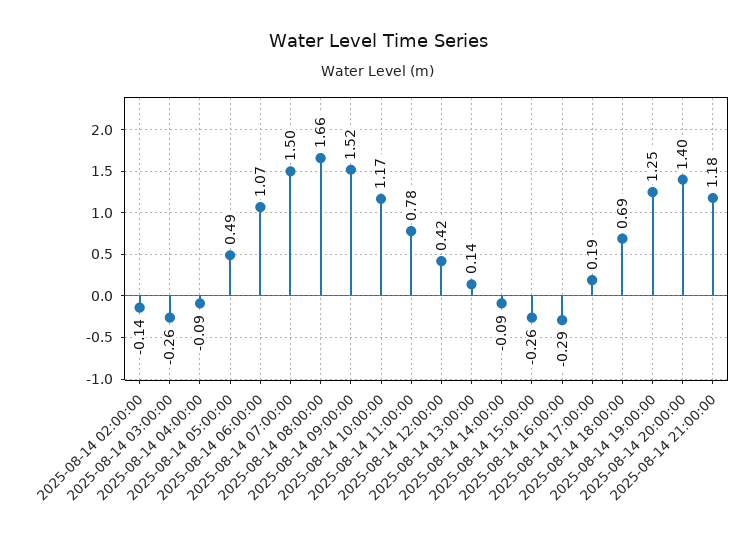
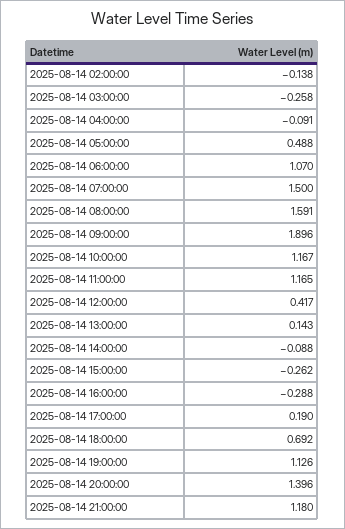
2025-08-14 08:00:00: 1.66 -> 1.591
2025-08-14 09:00:00: 1.52 -> 1.896
2025-08-14 11:00:00: 0.78 -> 1.165
2025-08-14 19:00:00: 1.25 -> 1.126

